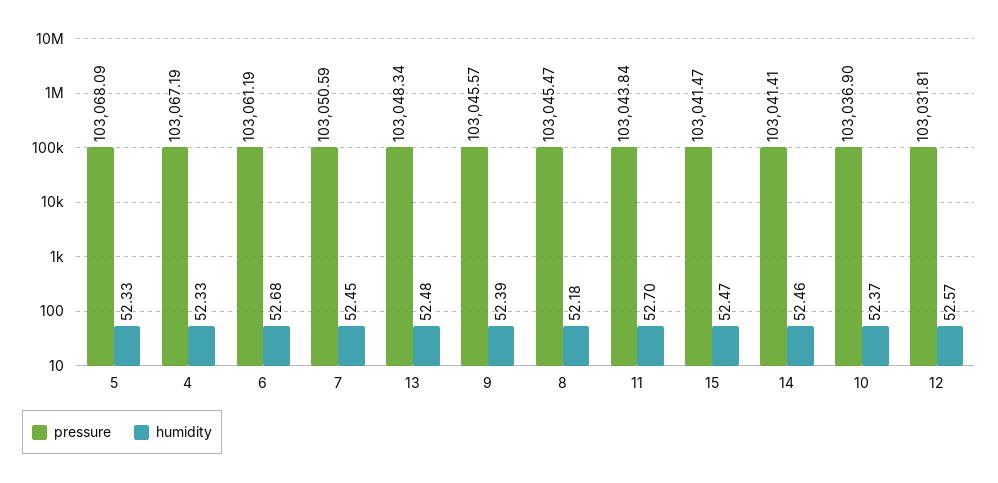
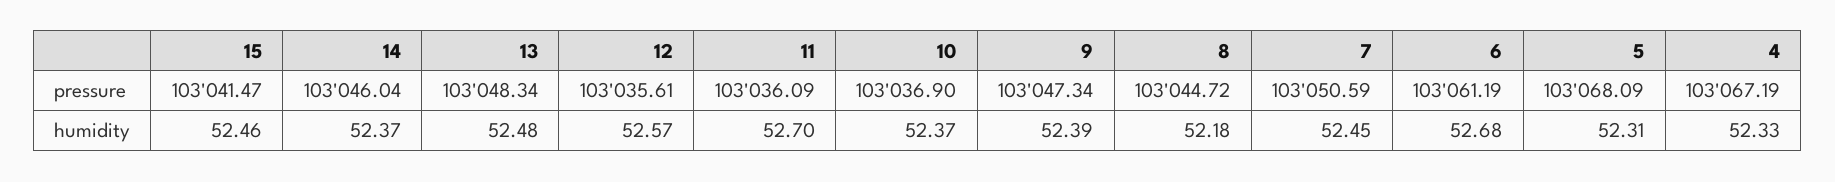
humidity, 5: 52.33 -> 52.31
pressure, 9: 103045.57 -> 103047.34
pressure, 8: 103045.47 -> 103044.72
pressure, 11: 103043.84 -> 103036.09
humidity, 15: 52.47 -> 52.46
pressure, 14: 103041.41 -> 103046.04
humidity, 14: 52.46 -> 52.37
pressure, 12: 103031.81 -> 103035.61

